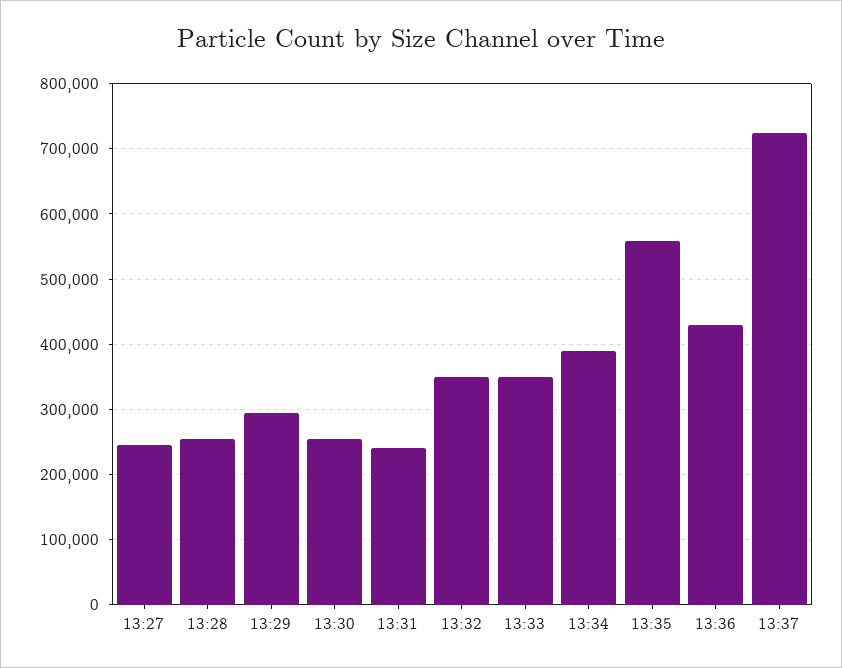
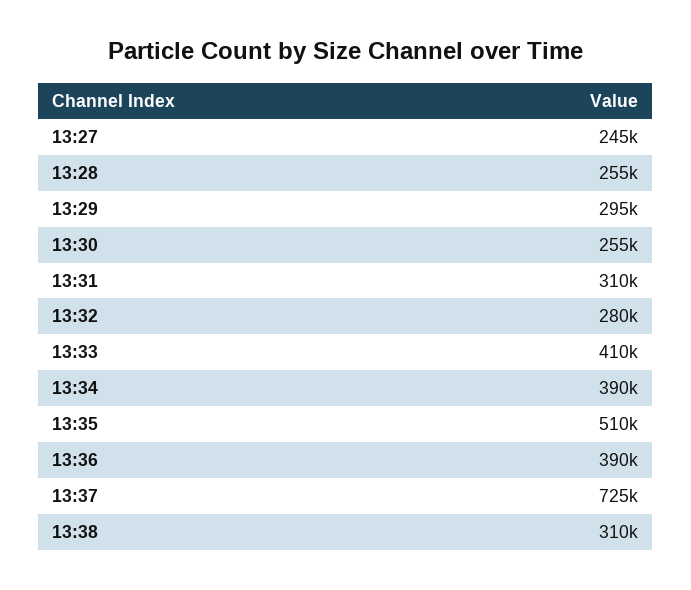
13:31: 240000 -> 310000
13:32: 350000 -> 280000
13:33: 350000 -> 410000
13:35: 560000 -> 510000
13:36: 430000 -> 390000
13:38: none -> 310000

